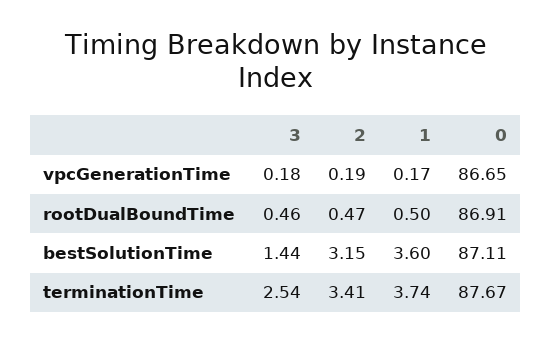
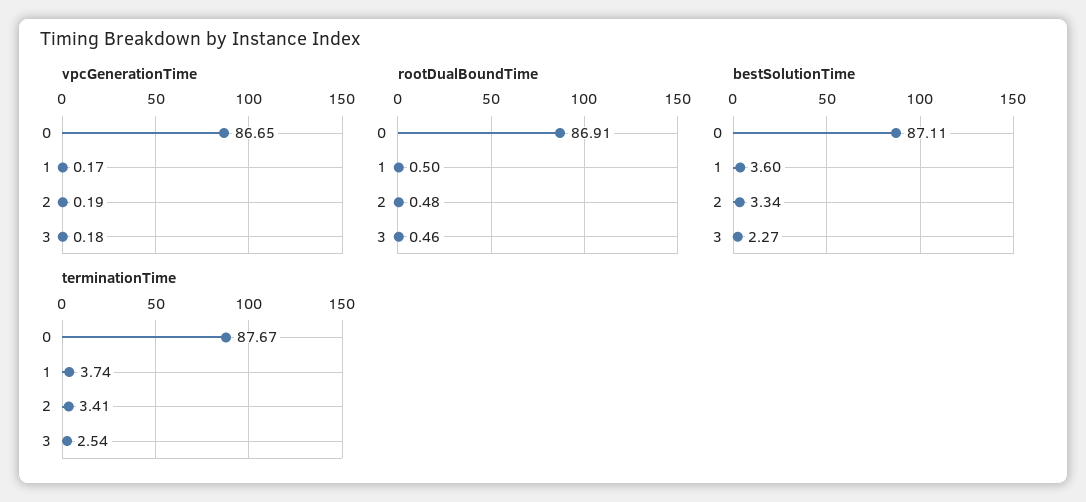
rootDualBoundTime, 2: 0.47 -> 0.48
bestSolutionTime, 3: 1.44 -> 2.27
bestSolutionTime, 2: 3.15 -> 3.34

